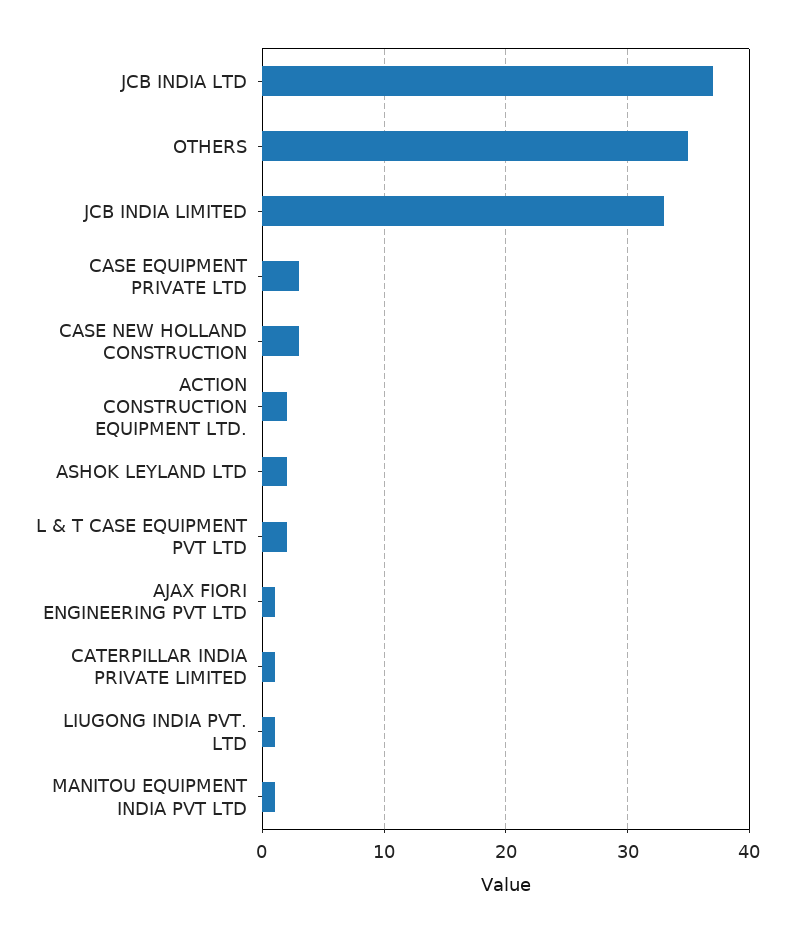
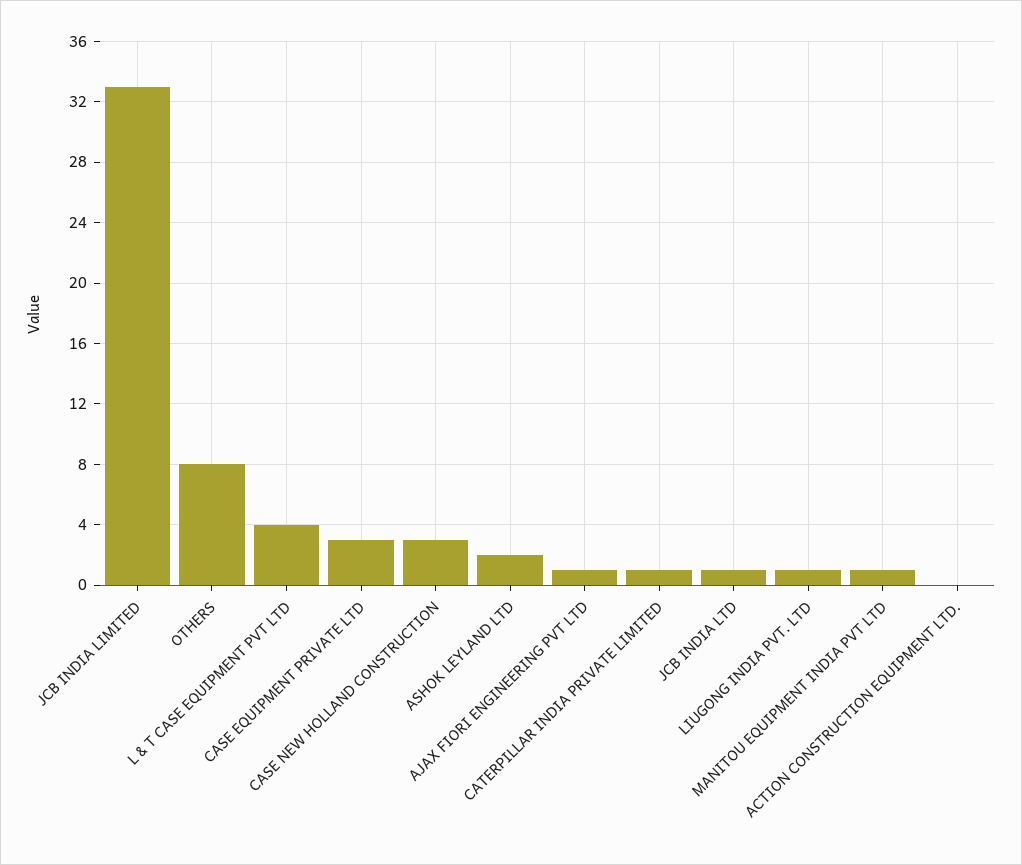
JCB INDIA LTD: 37 -> 1
OTHERS: 35 -> 8
ACTION CONSTRUCTION EQUIPMENT LTD.: 2 -> 0
L & T CASE EQUIPMENT PVT LTD: 2 -> 4

